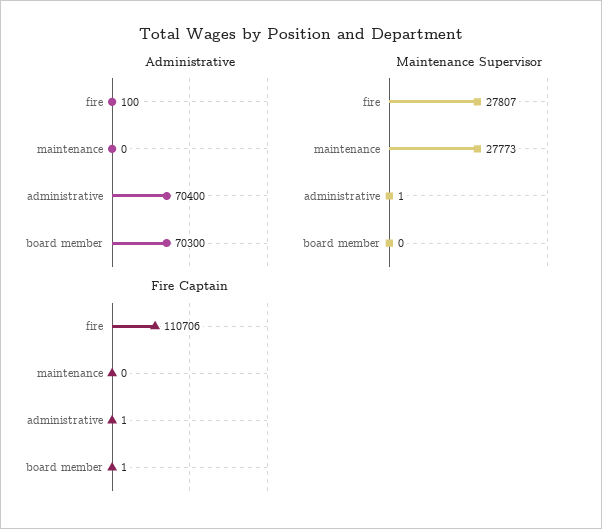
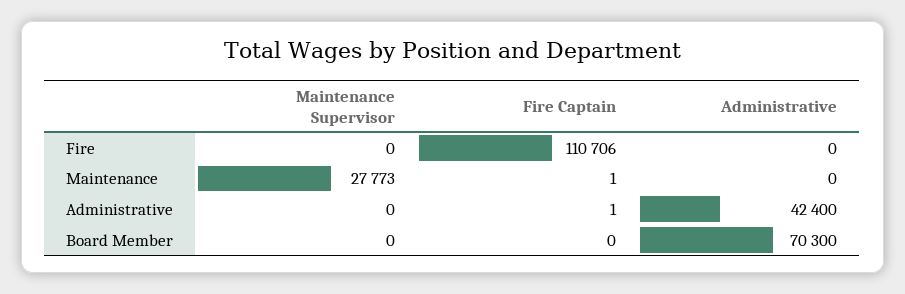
Administrative, fire: 100 -> 0
Administrative, administrative: 70400 -> 42400
Maintenance Supervisor, fire: 27807 -> 0
Maintenance Supervisor, administrative: 1 -> 0
Fire Captain, maintenance: 0 -> 1
Fire Captain, board member: 1 -> 0

